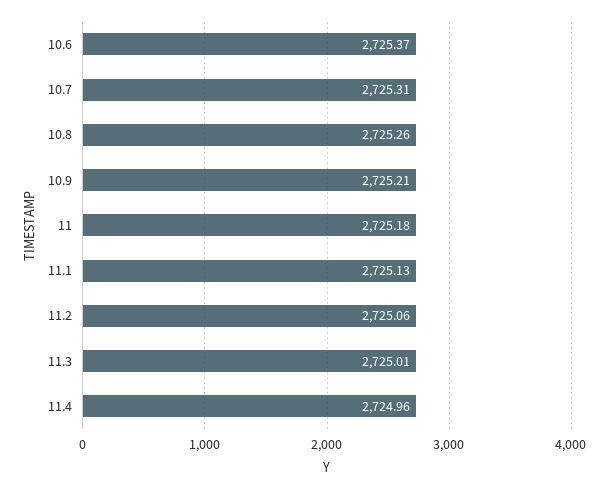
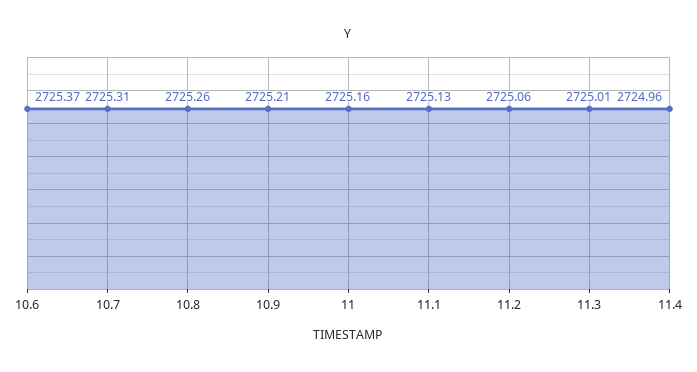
11: 2725.18 -> 2725.16

